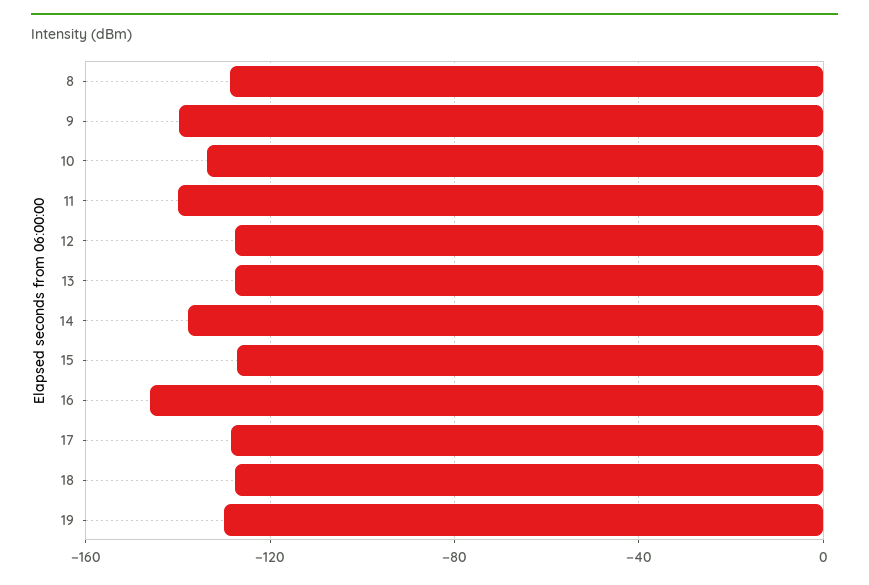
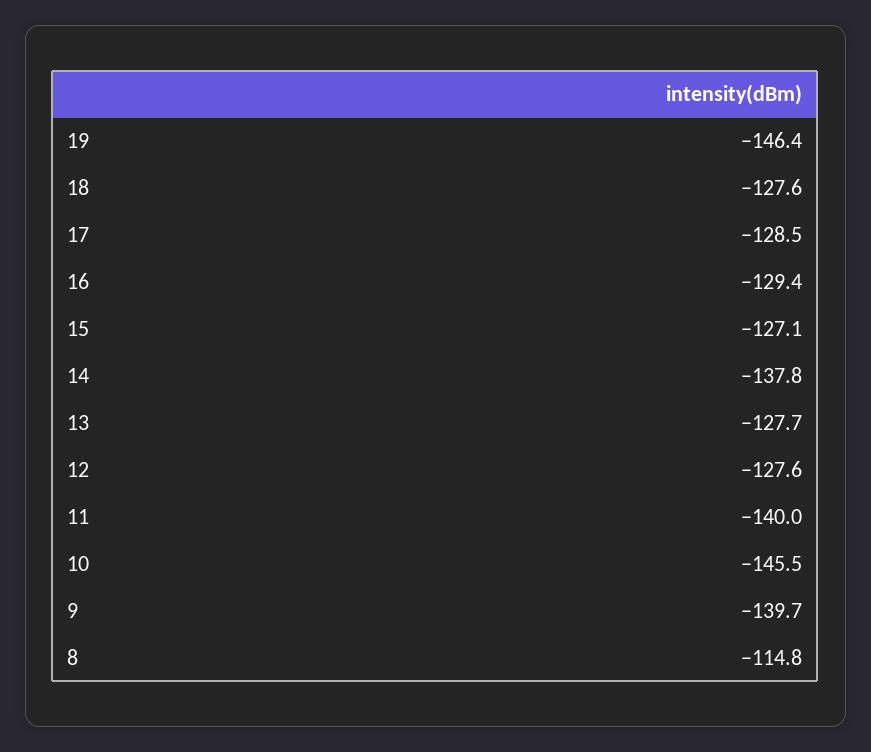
8: -130 -> -114.8
10: -135 -> -145.5
16: -145 -> -129.4
19: -130 -> -146.4

